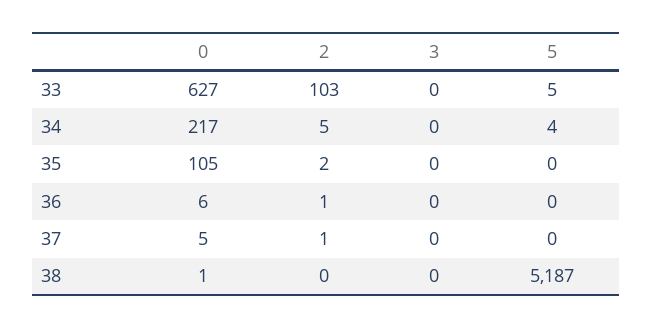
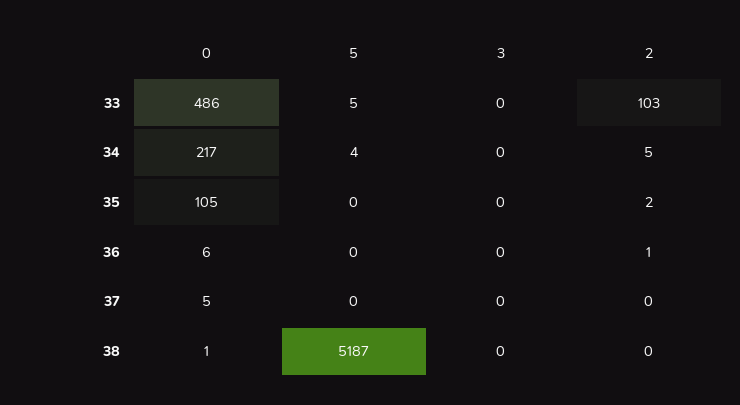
0, 33: 627 -> 486
2, 37: 1 -> 0

